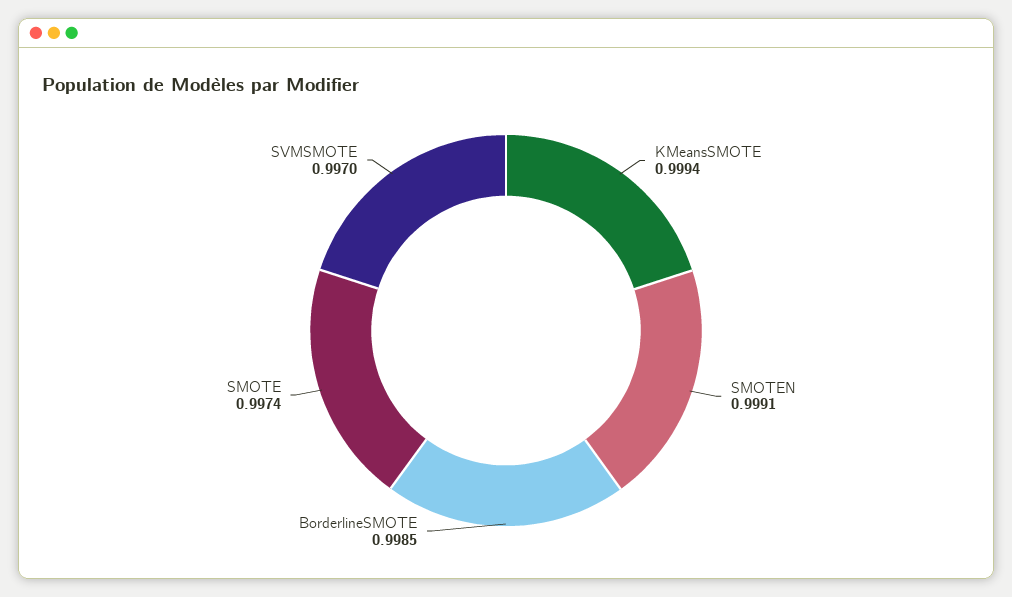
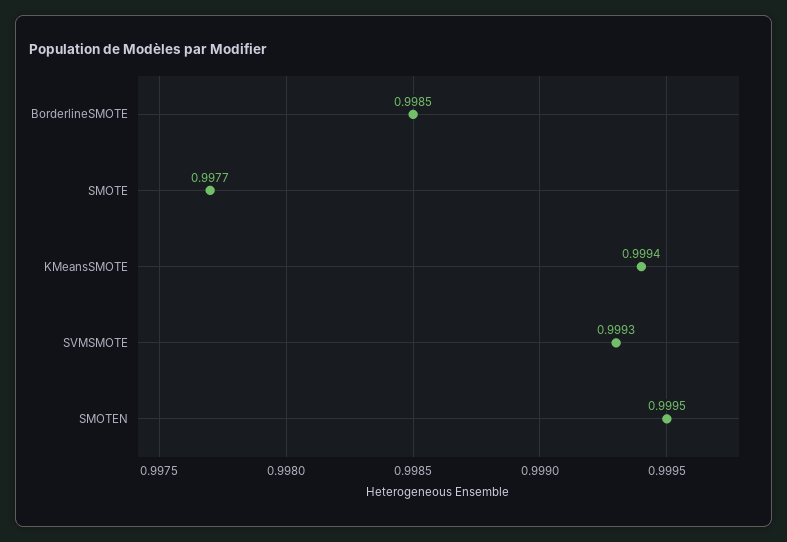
SMOTEN: 0.9991 -> 0.9995
SMOTE: 0.9974 -> 0.9977
SVMSMOTE: 0.997 -> 0.9993

